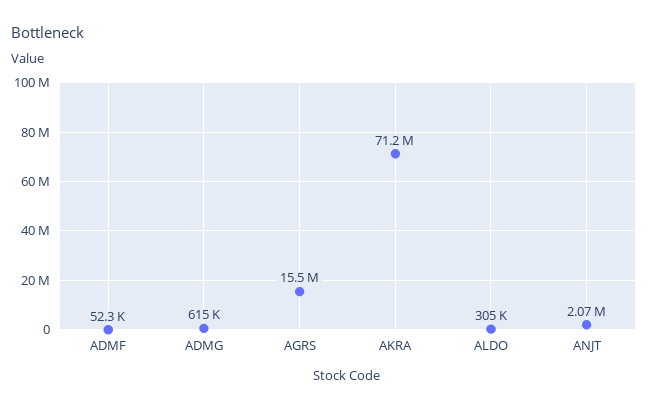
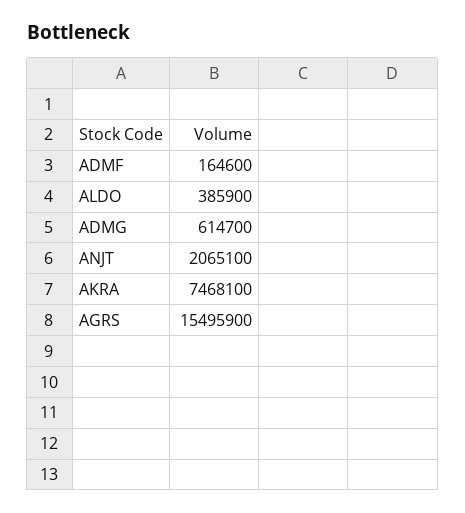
ADMF: 52300 -> 164600
AKRA: 71200000 -> 7468100
ALDO: 305000 -> 385900

